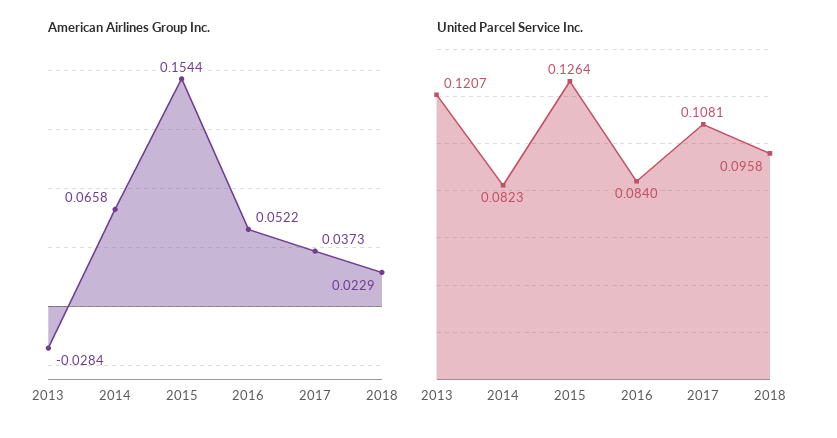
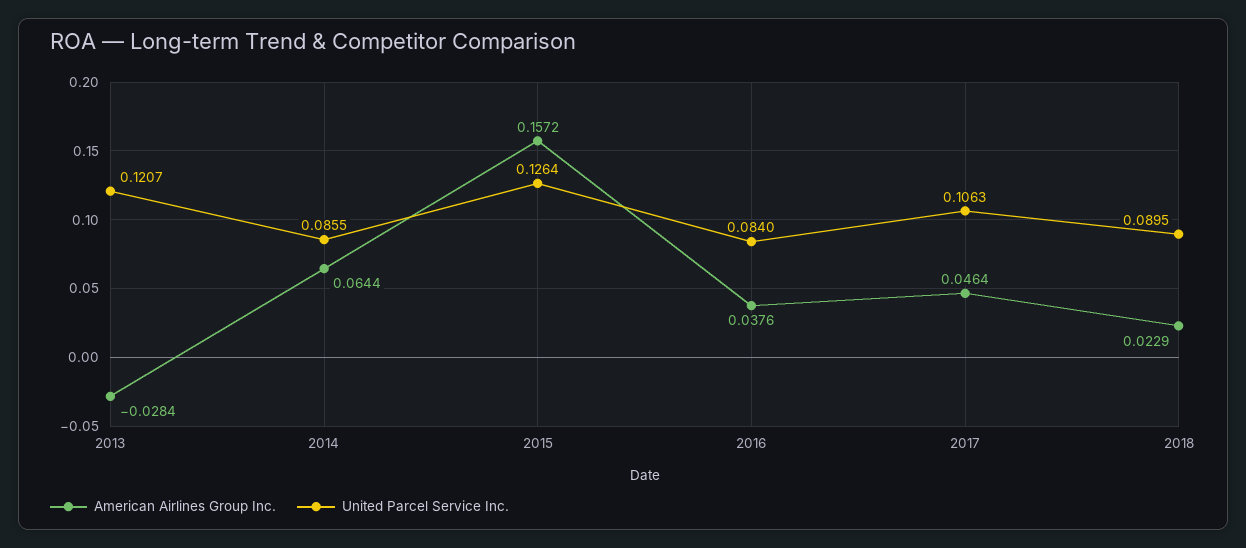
American Airlines Group Inc., 2014: 0.0658 -> 0.0644
American Airlines Group Inc., 2015: 0.1544 -> 0.1572
American Airlines Group Inc., 2016: 0.0522 -> 0.0376
American Airlines Group Inc., 2017: 0.0373 -> 0.0464
United Parcel Service Inc., 2014: 0.0823 -> 0.0855
United Parcel Service Inc., 2017: 0.1081 -> 0.1063
United Parcel Service Inc., 2018: 0.0958 -> 0.0895

